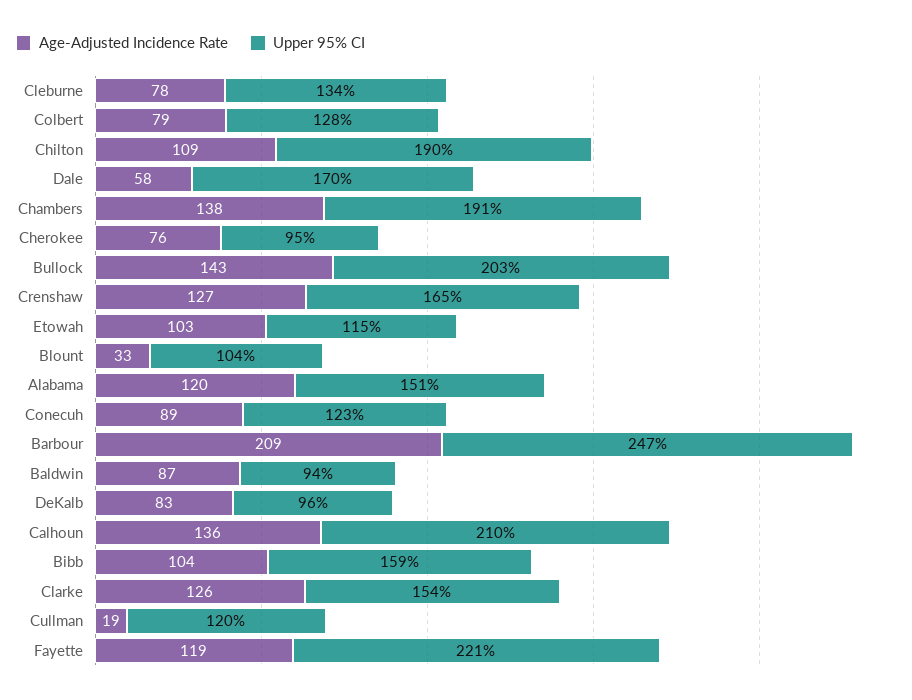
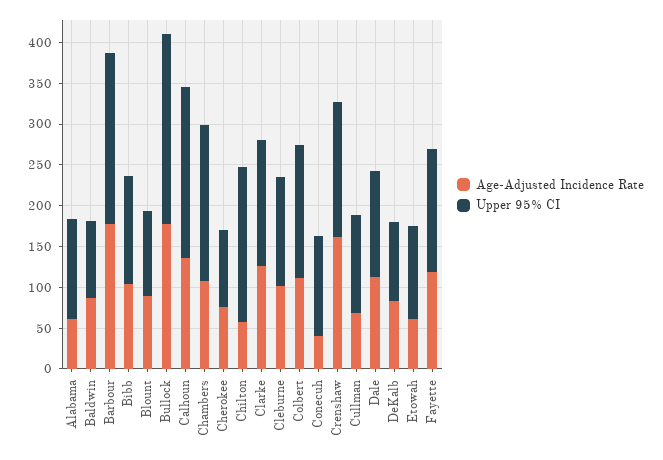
Age-Adjusted Incidence Rate, Cleburne: 78 -> 100
Age-Adjusted Incidence Rate, Colbert: 79 -> 110
Upper 95% CI, Colbert: 128 -> 160
Age-Adjusted Incidence Rate, Chilton: 109 -> 60
Age-Adjusted Incidence Rate, Dale: 58 -> 110
Upper 95% CI, Dale: 170 -> 130
Age-Adjusted Incidence Rate, Chambers: 138 -> 110
Age-Adjusted Incidence Rate, Bullock: 143 -> 180
Upper 95% CI, Bullock: 203 -> 230
Age-Adjusted Incidence Rate, Crenshaw: 127 -> 160
Age-Adjusted Incidence Rate, Etowah: 103 -> 60
Age-Adjusted Incidence Rate, Blount: 33 -> 90
Age-Adjusted Incidence Rate, Alabama: 120 -> 60
Upper 95% CI, Alabama: 151 -> 120
Age-Adjusted Incidence Rate, Conecuh: 89 -> 40
Age-Adjusted Incidence Rate, Barbour: 209 -> 180
Upper 95% CI, Barbour: 247 -> 210
Upper 95% CI, Bibb: 159 -> 130
Age-Adjusted Incidence Rate, Cullman: 19 -> 70
Upper 95% CI, Fayette: 221 -> 150

